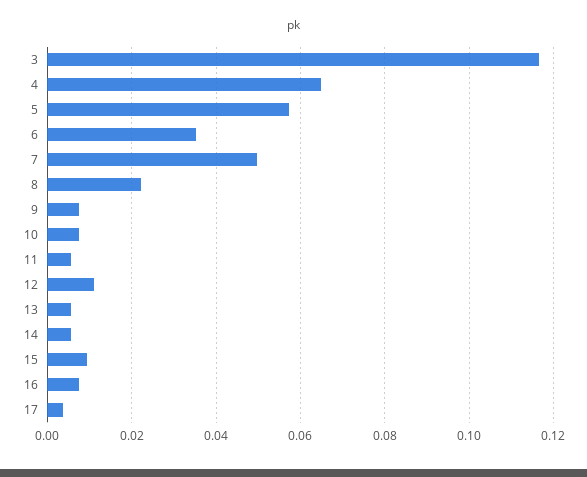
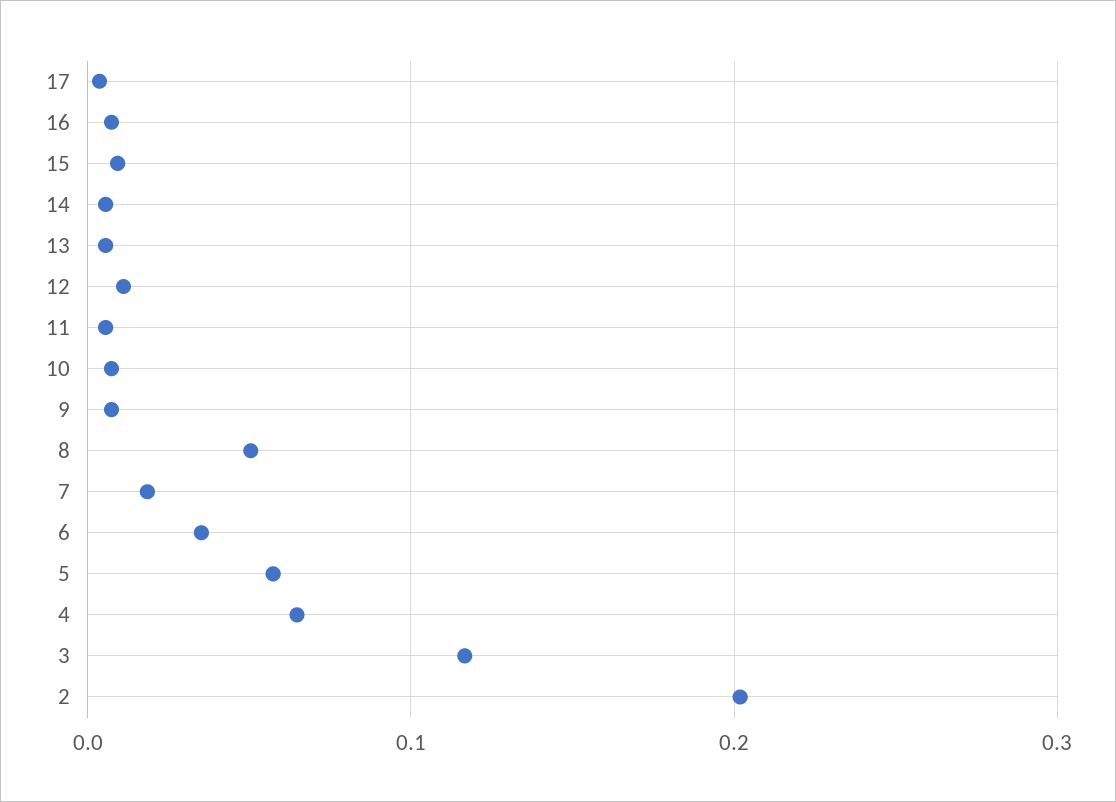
7: 0.05 -> 0.02
8: 0.022 -> 0.05
2: none -> 0.2

